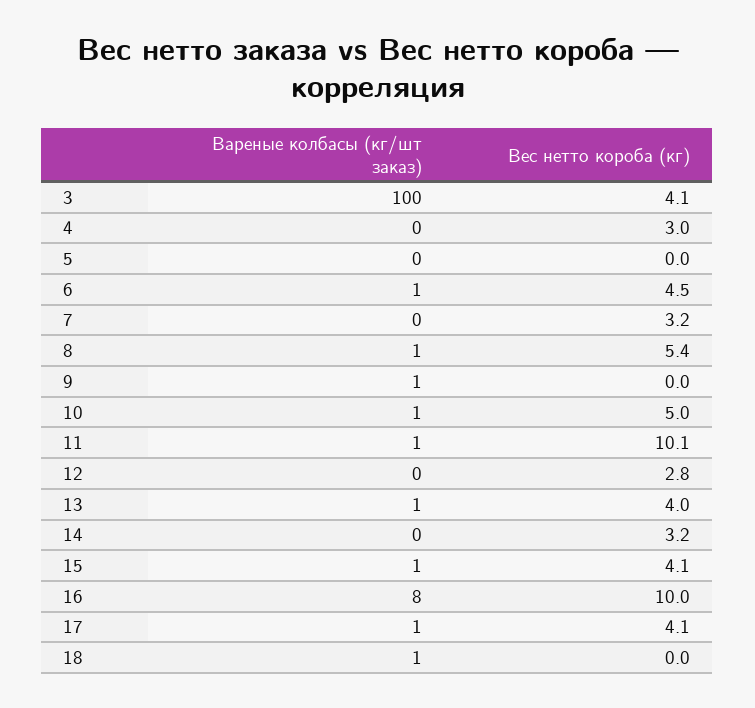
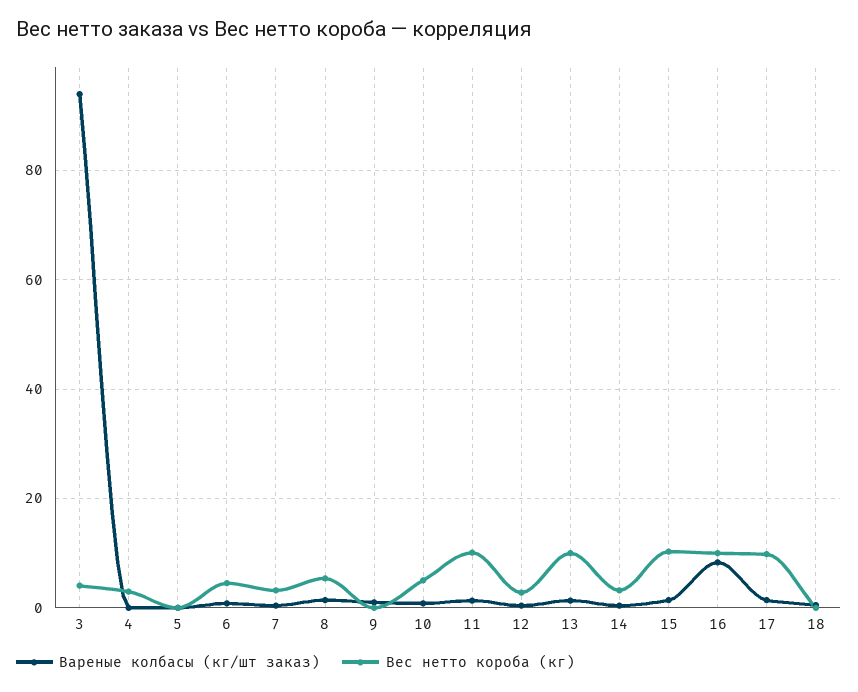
Вареные колбасы (кг/шт заказ), 3: 100 -> 94
Вес нетто короба (кг), 13: 4 -> 10
Вес нетто короба (кг), 15: 4.1 -> 10
Вес нетто короба (кг), 17: 4.1 -> 10

